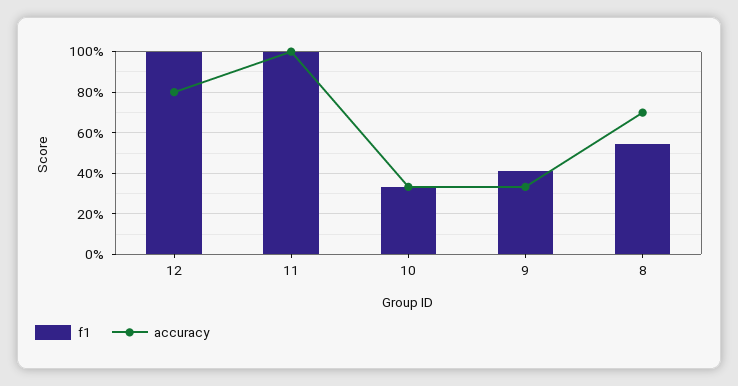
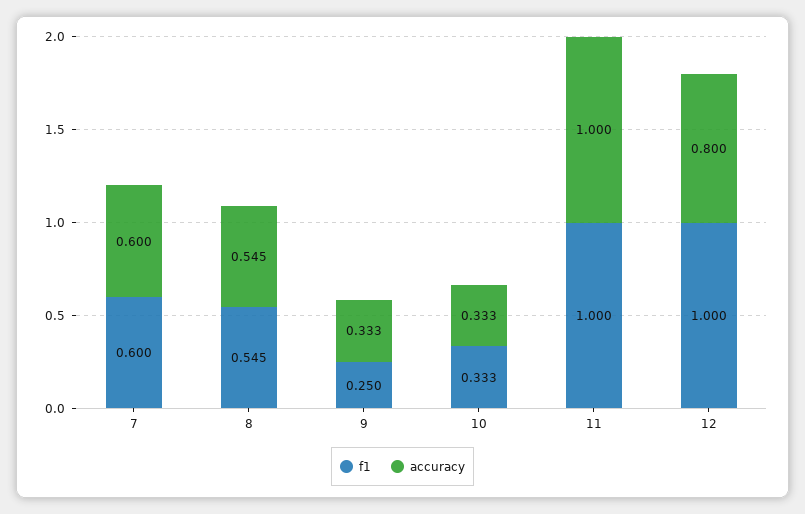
f1, 9: 0.4 -> 0.25
accuracy, 8: 0.7 -> 0.545
f1, 7: none -> 0.6
accuracy, 7: none -> 0.6

